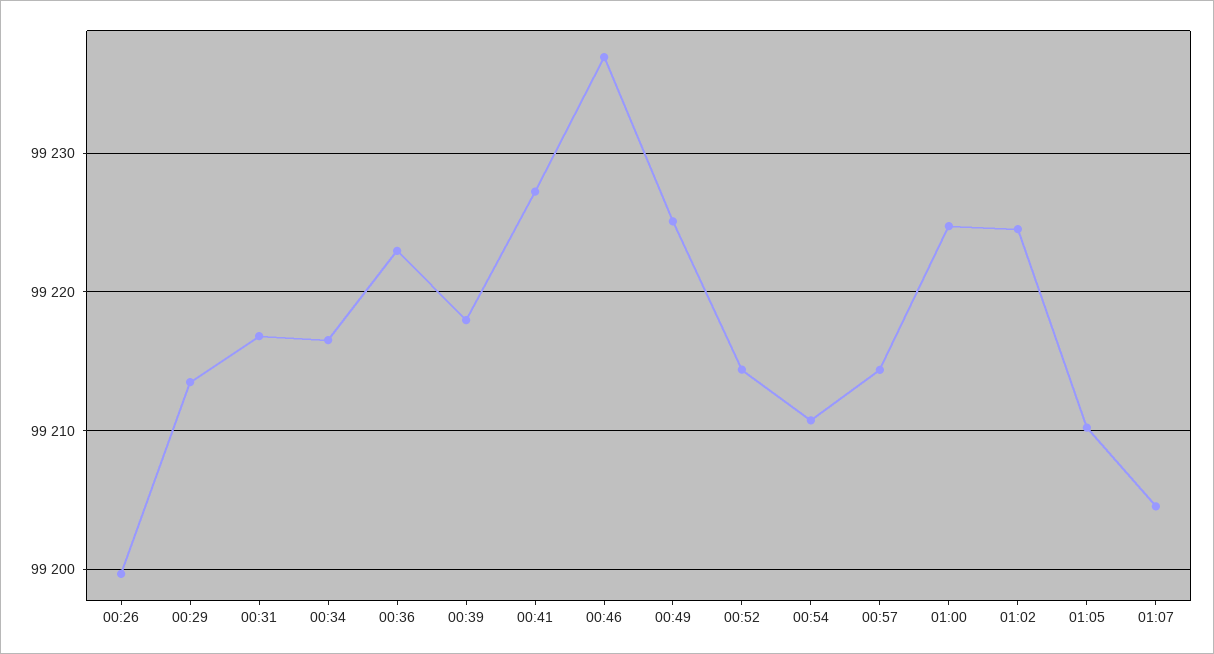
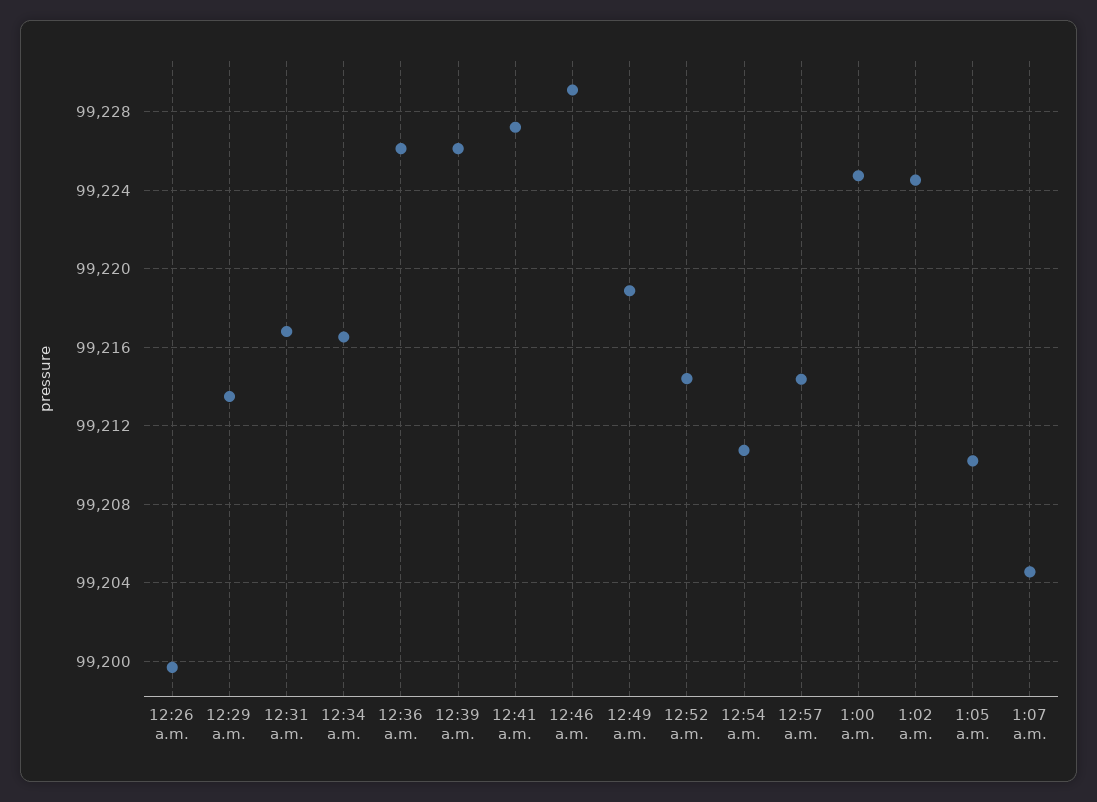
00:36: 99223 -> 99226
00:39: 99218 -> 99226
00:46: 99237 -> 99229
00:49: 99225 -> 99219

